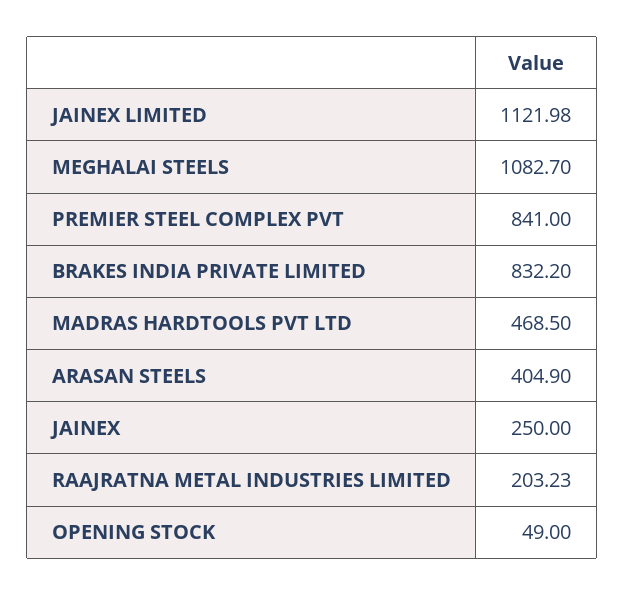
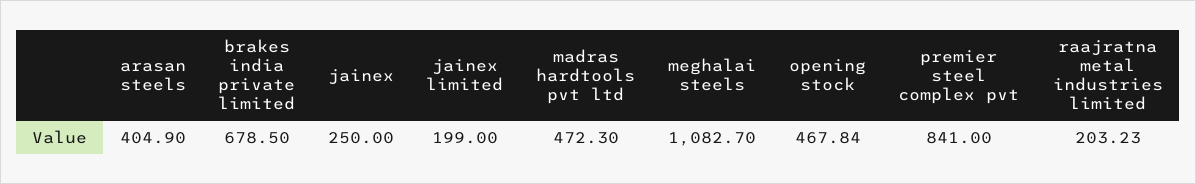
JAINEX LIMITED: 1121.98 -> 199
BRAKES INDIA PRIVATE LIMITED: 832.2 -> 678.5
MADRAS HARDTOOLS PVT LTD: 468.5 -> 472.3
OPENING STOCK: 49 -> 467.84

